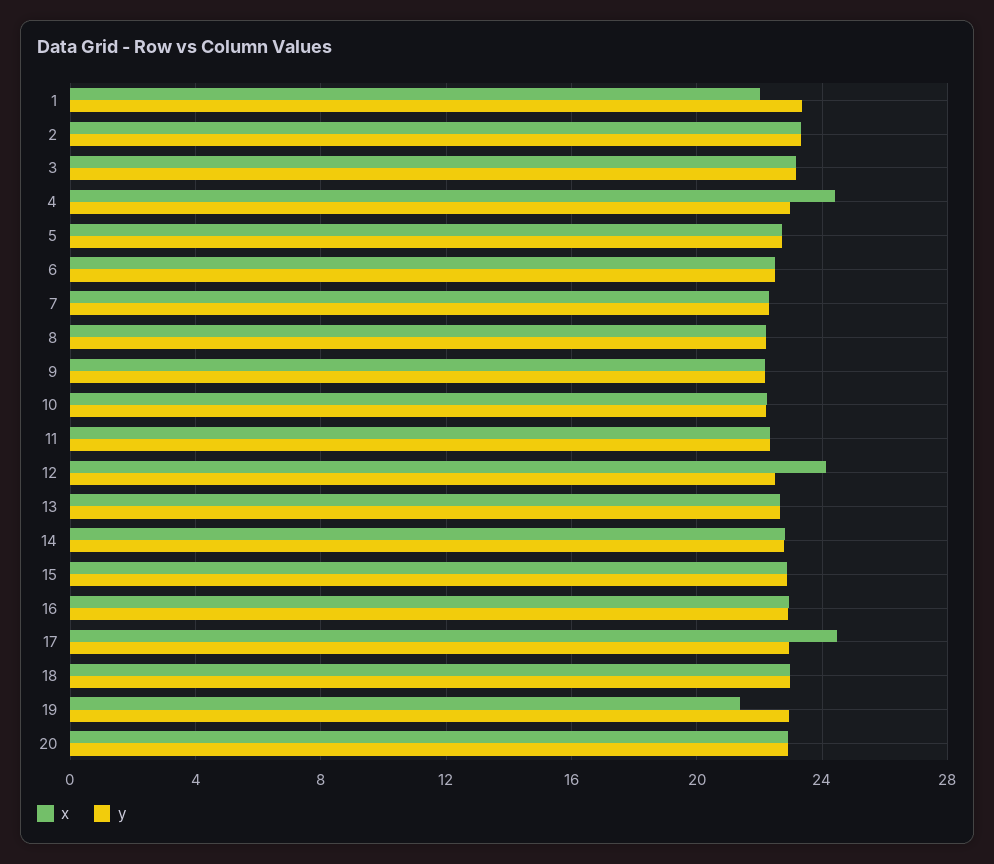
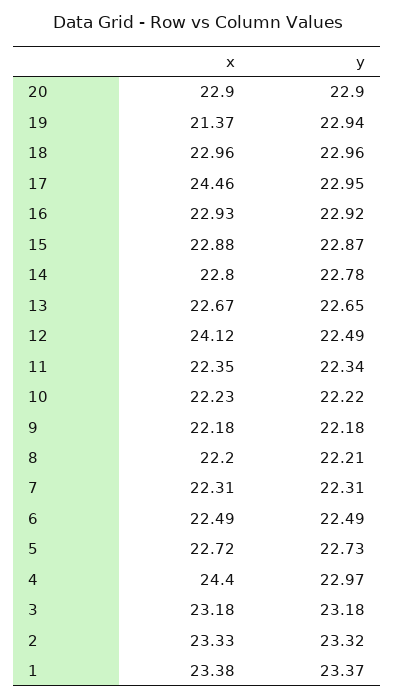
x, 1: 22 -> 23.38

